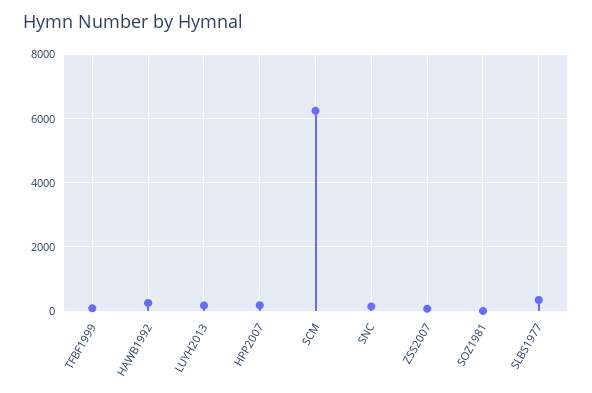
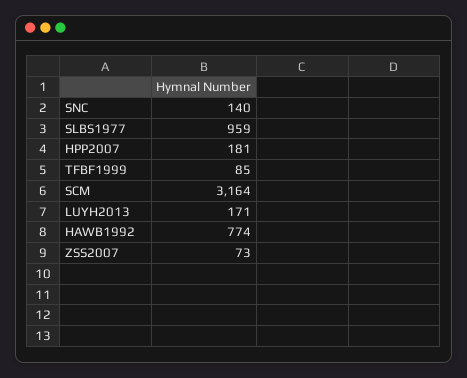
HAWB1992: 200 -> 774
SCM: 6200 -> 3164
SOZ1981: 0 -> none
SLBS1977: 400 -> 959

